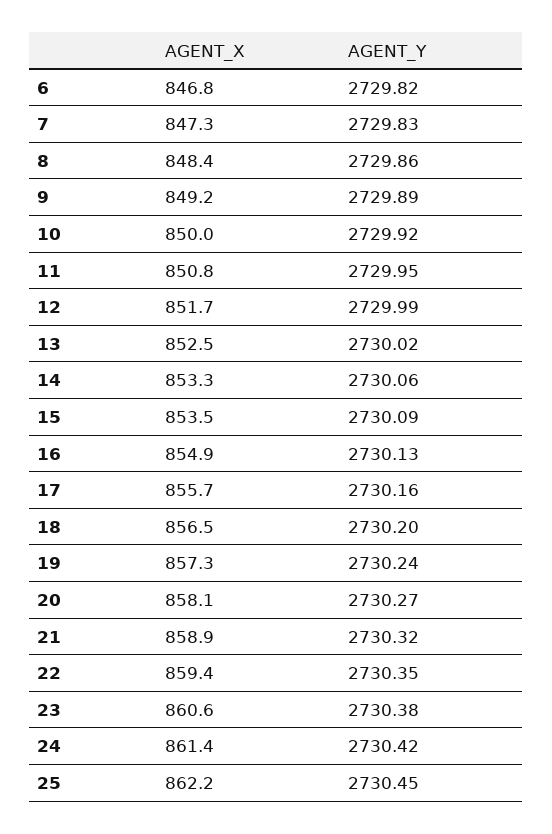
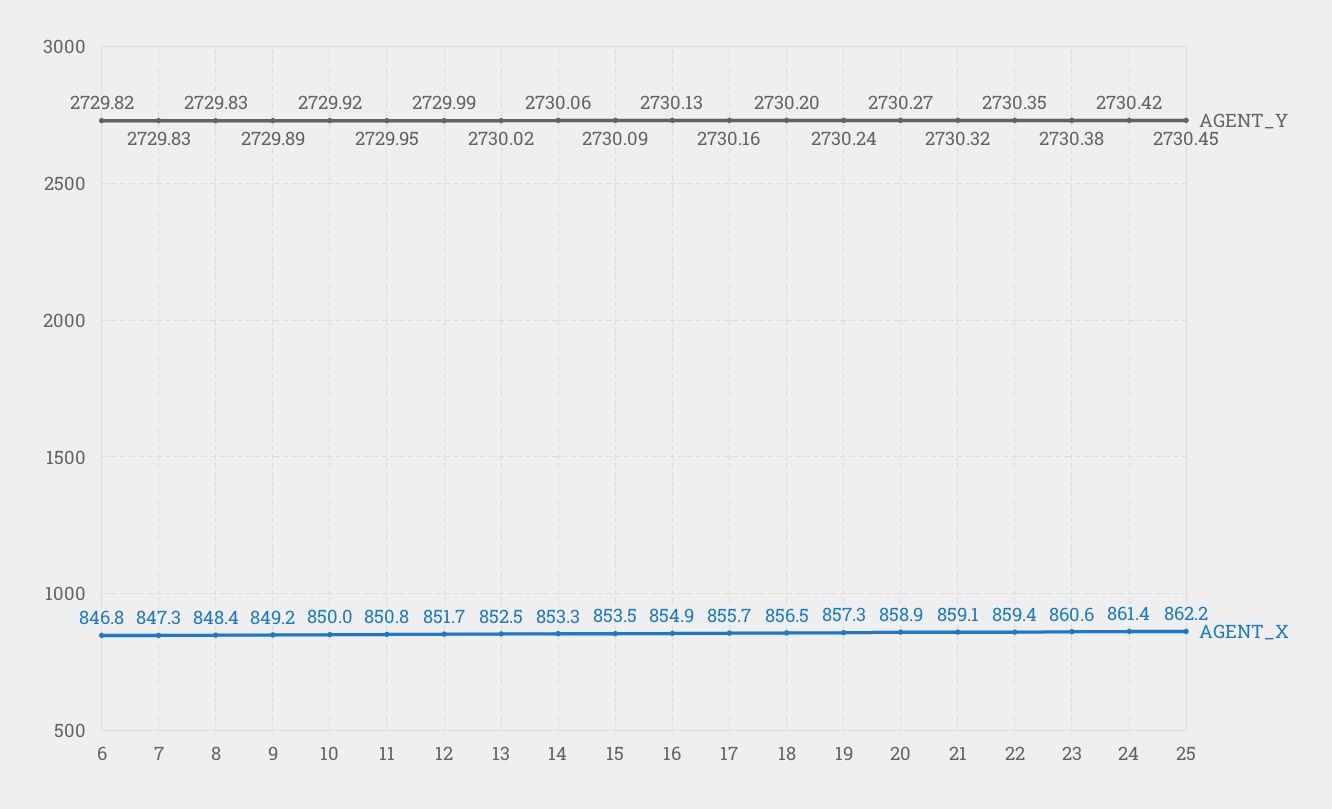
AGENT_Y, 8: 2729.86 -> 2729.83
AGENT_X, 20: 858.1 -> 858.9
AGENT_X, 21: 858.9 -> 859.1

